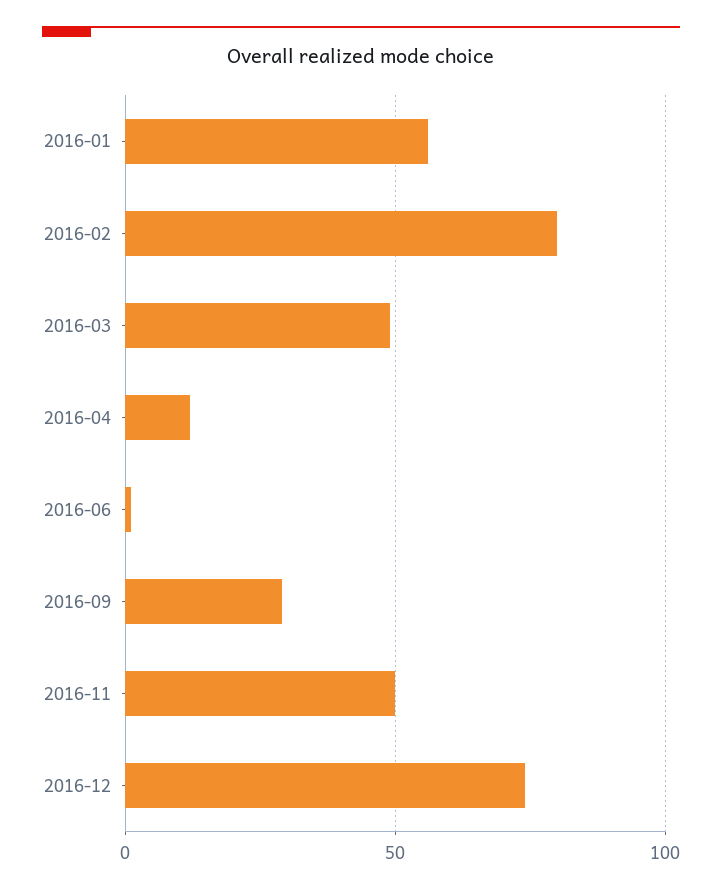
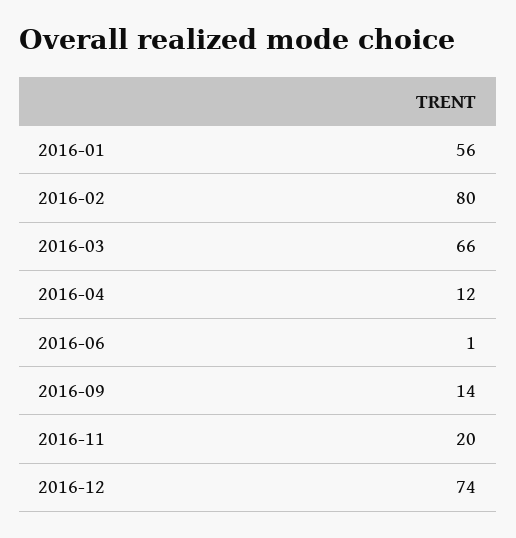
2016-03: 50 -> 66
2016-09: 30 -> 14
2016-11: 50 -> 20

